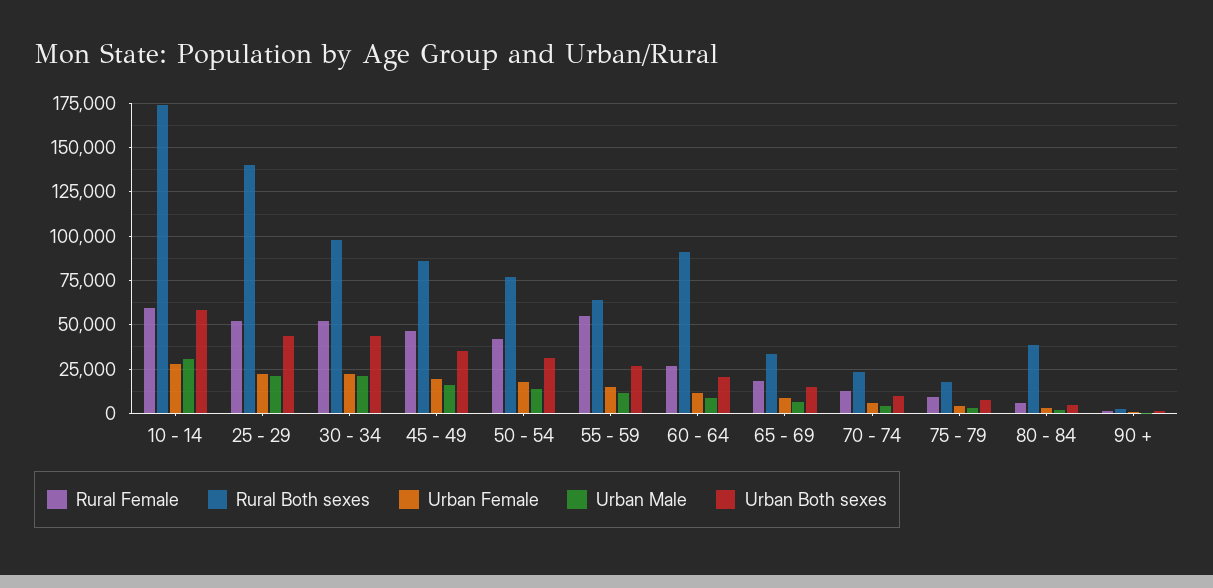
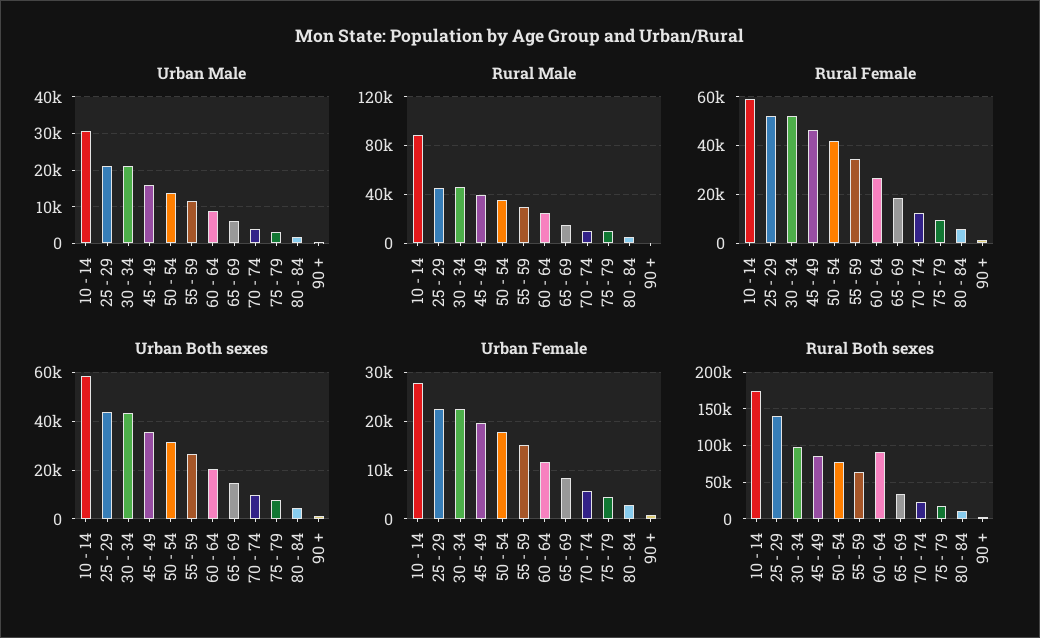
Rural Female, 55 - 59: 55000 -> 35000
Rural Both sexes, 80 - 84: 40000 -> 10000
Rural Male, 10 - 14: none -> 90000
Rural Male, 25 - 29: none -> 45000
Rural Male, 30 - 34: none -> 45000
Rural Male, 45 - 49: none -> 40000
Rural Male, 50 - 54: none -> 35000
Rural Male, 55 - 59: none -> 30000
Rural Male, 60 - 64: none -> 25000
Rural Male, 65 - 69: none -> 15000
Rural Male, 70 - 74: none -> 10000
Rural Male, 75 - 79: none -> 10000
Rural Male, 80 - 84: none -> 5000
Rural Male, 90 +: none -> 0

